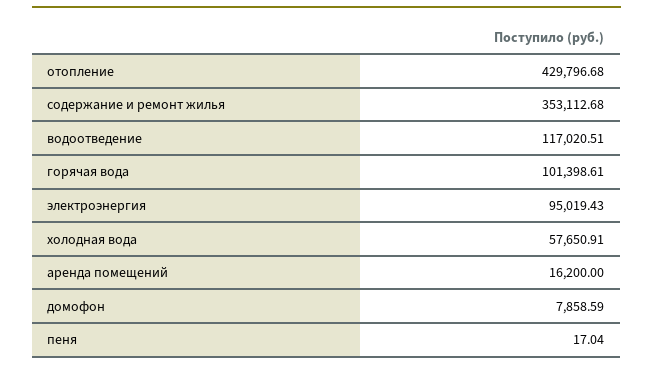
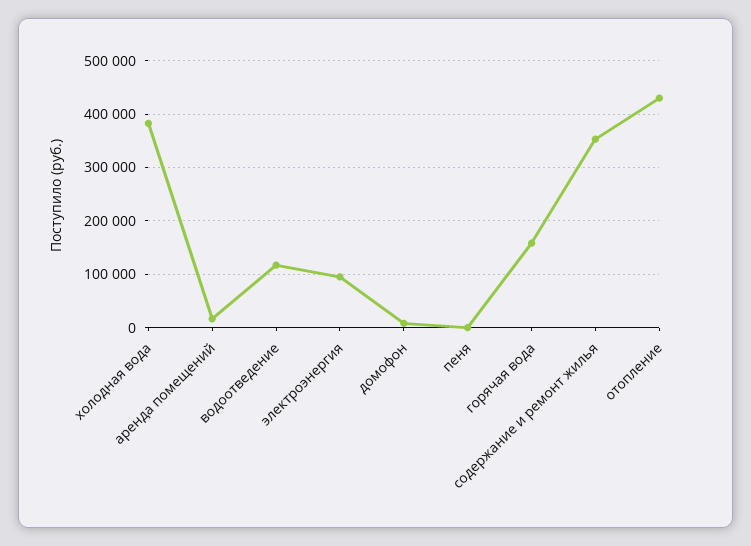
горячая вода: 101398.61 -> 160000
холодная вода: 57650.91 -> 380000

